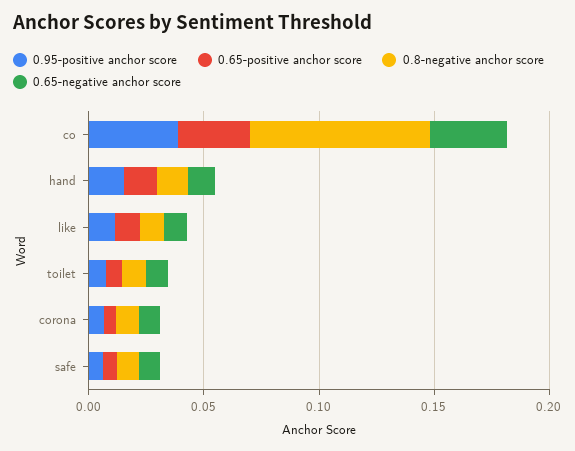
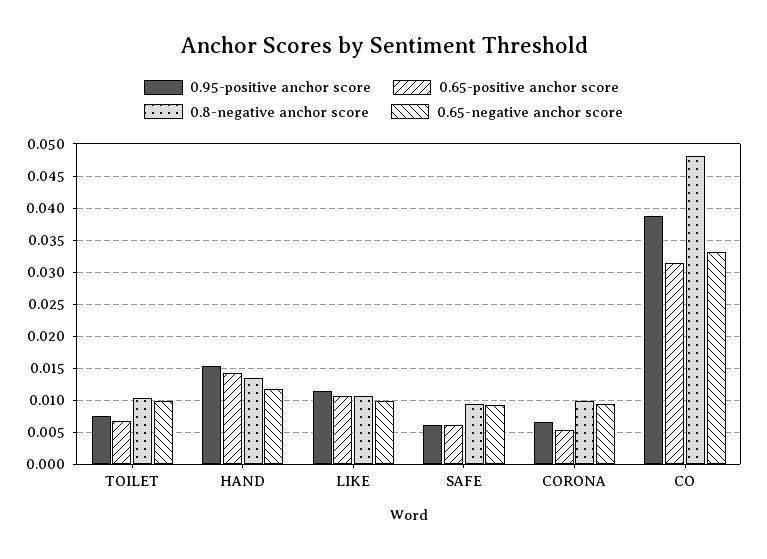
0.8-negative anchor score, co: 0.08 -> 0.048

